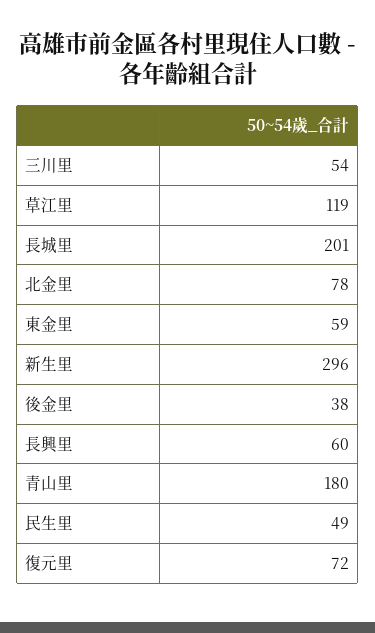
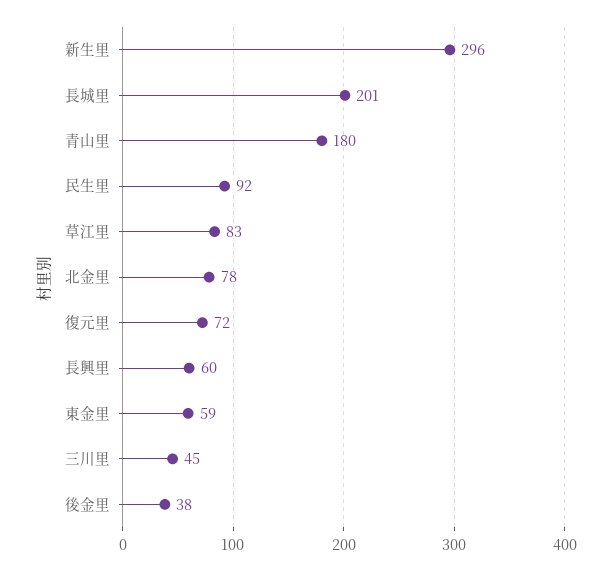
三川里: 54 -> 45
草江里: 119 -> 83
民生里: 49 -> 92

